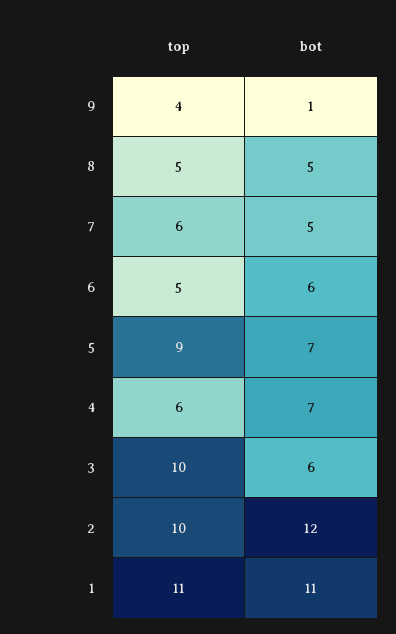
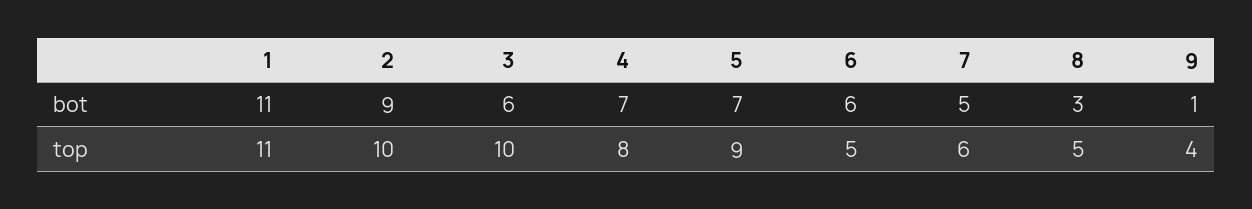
bot, 8: 5 -> 3
top, 4: 6 -> 8
bot, 2: 12 -> 9

